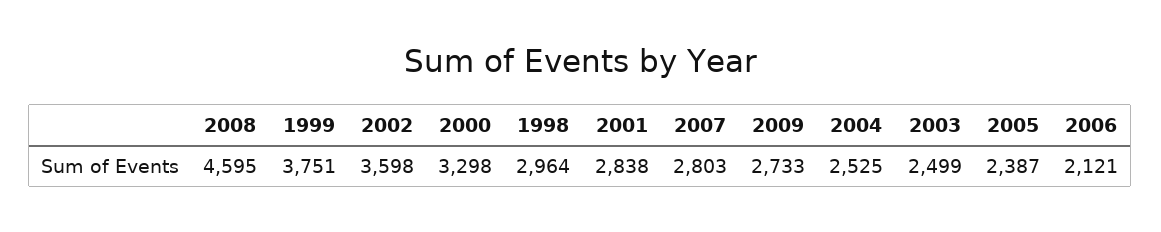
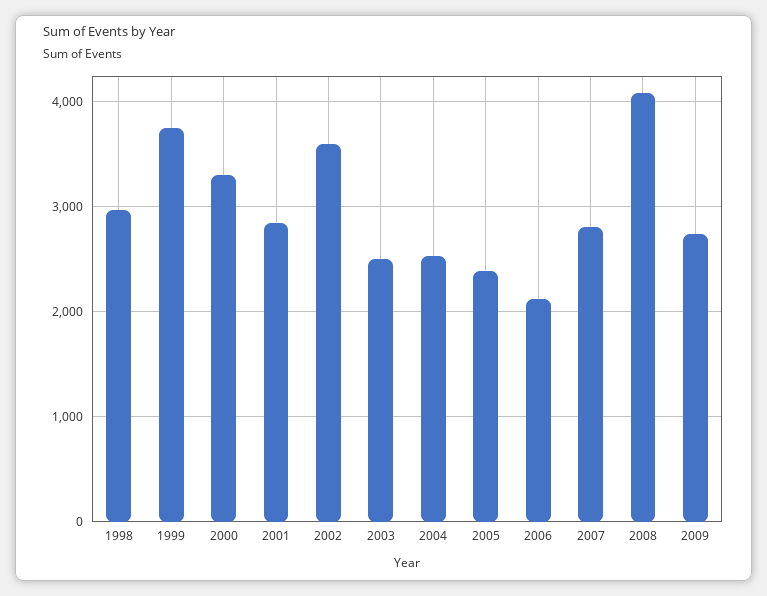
2008: 4595 -> 4100

